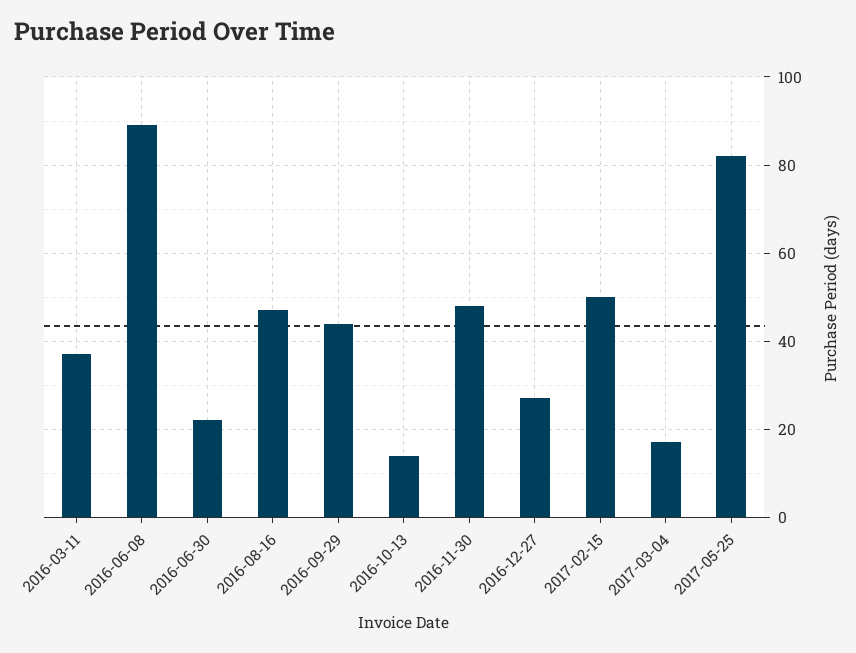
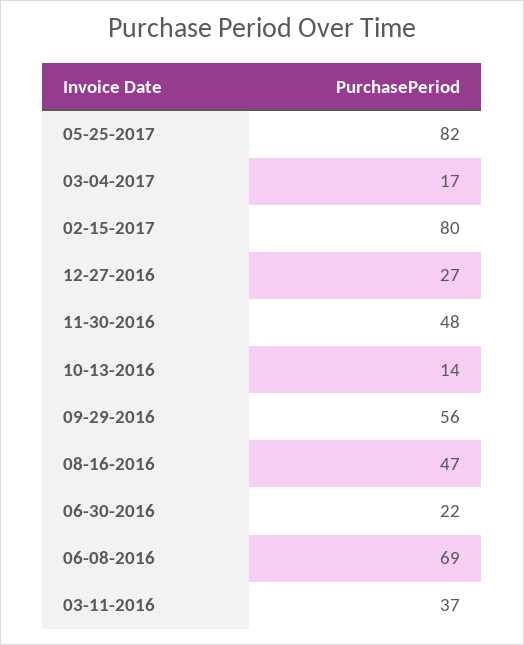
2016-06-08: 90 -> 69
2016-09-29: 45 -> 56
2017-02-15: 50 -> 80

